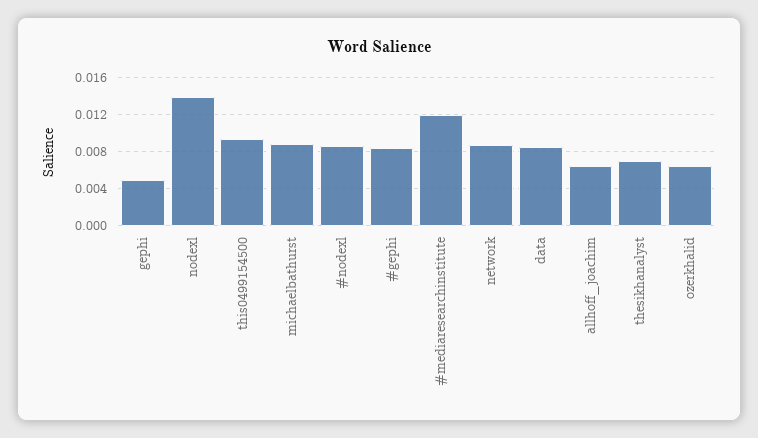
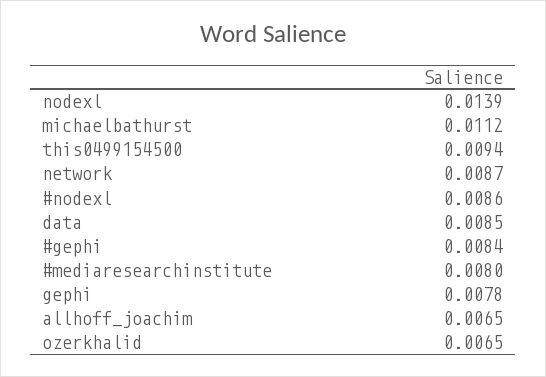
gephi: 0.005 -> 0.0078
michaelbathurst: 0.009 -> 0.0112
#mediaresearchinstitute: 0.012 -> 0.008
thesikhanalyst: 0.007 -> none

